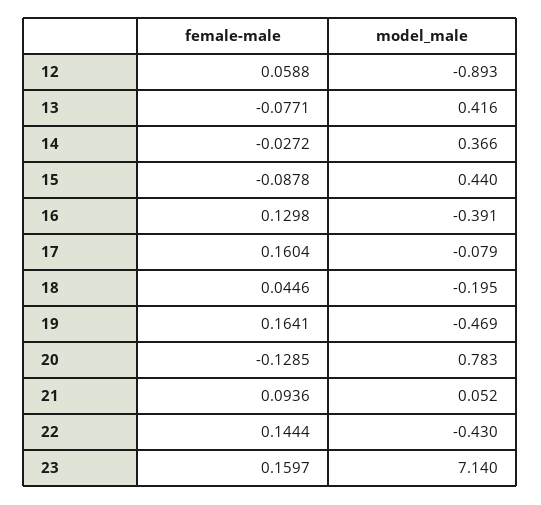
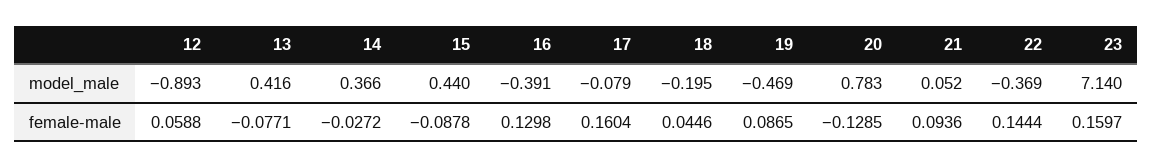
female-male, 19: 0.1641 -> 0.0865
model_male, 22: -0.43 -> -0.369

